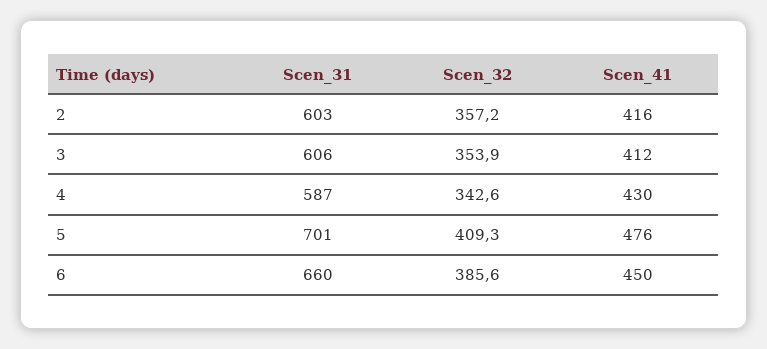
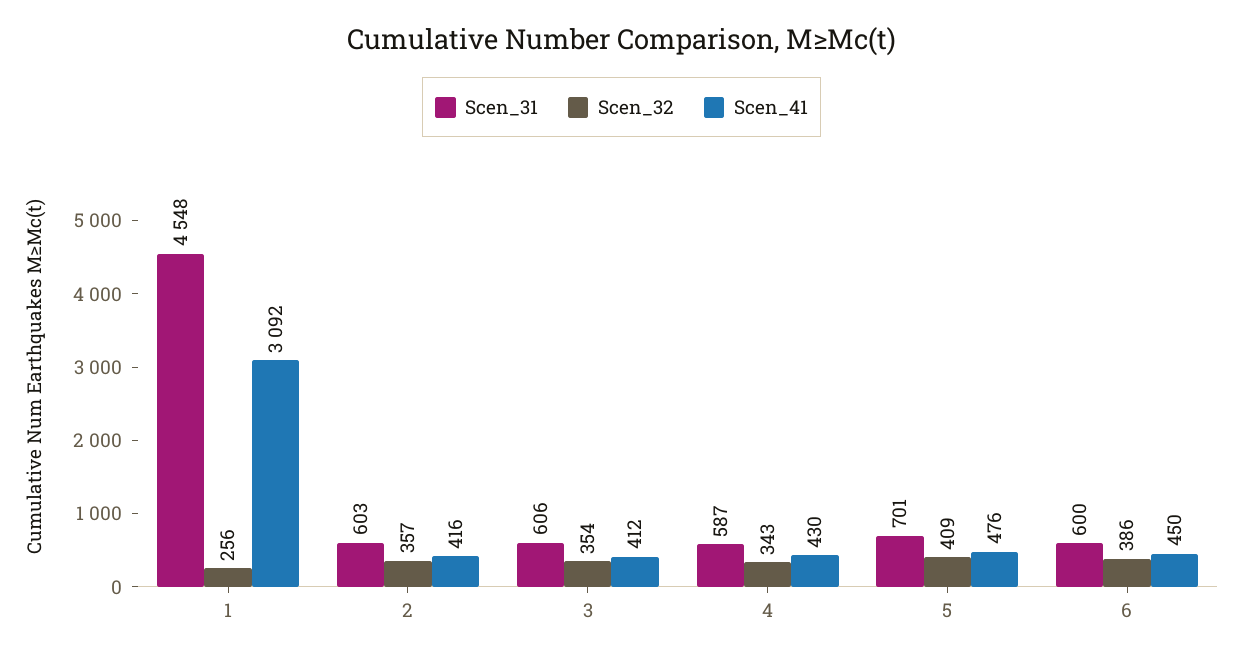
Scen_31, 6: 660 -> 600
Scen_31, 1: none -> 4548
Scen_32, 1: none -> 256
Scen_41, 1: none -> 3092

